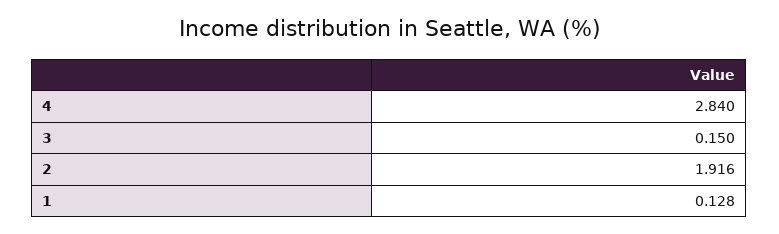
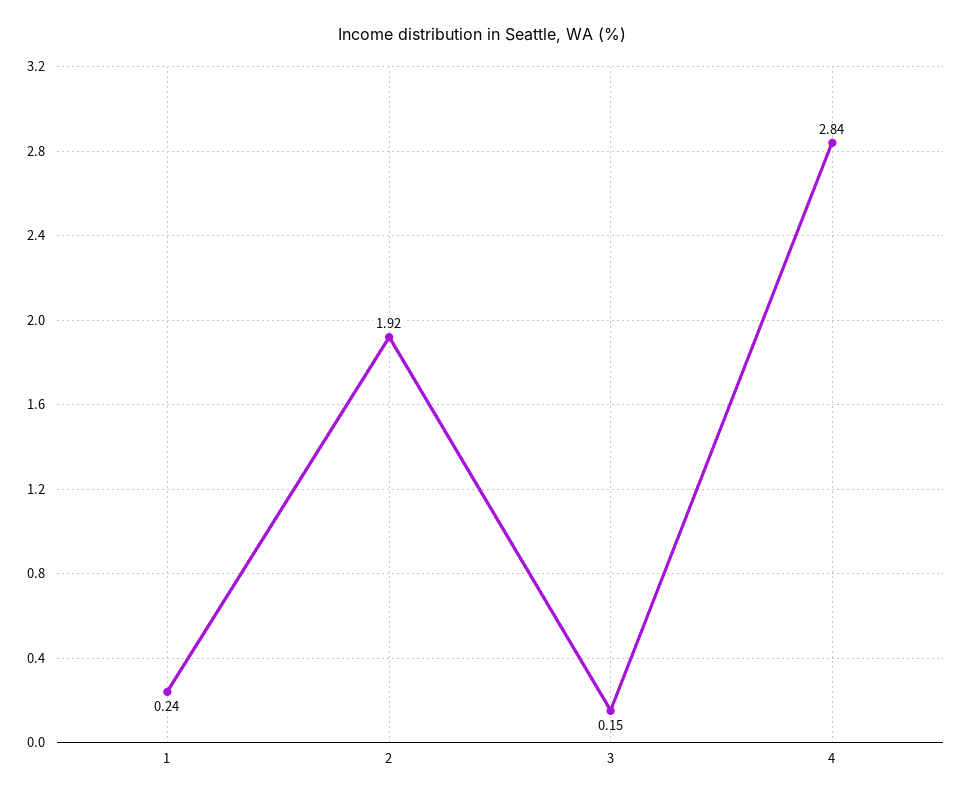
1: 0.128 -> 0.24

